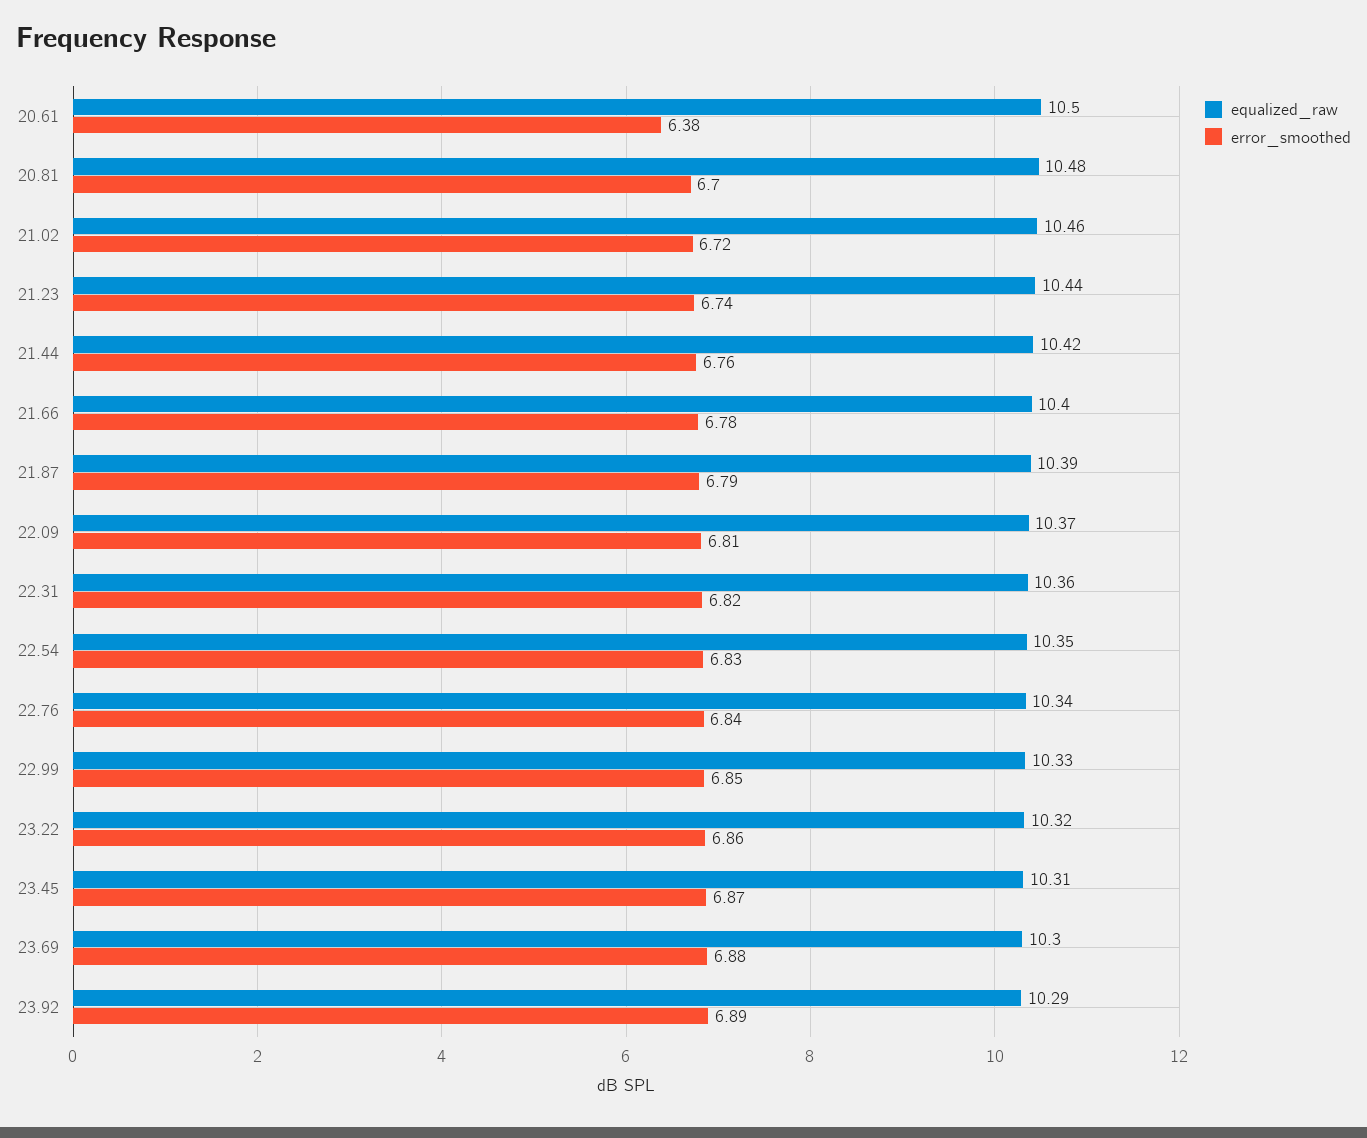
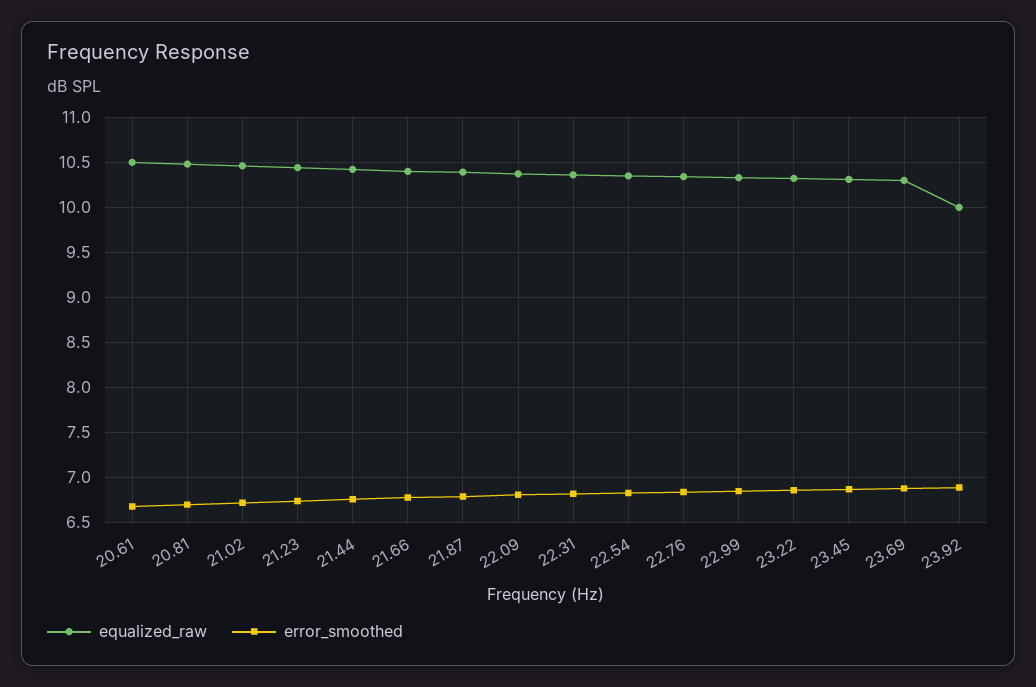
error_smoothed, 20.61: 6.38 -> 6.7
equalized_raw, 23.92: 10.29 -> 10

